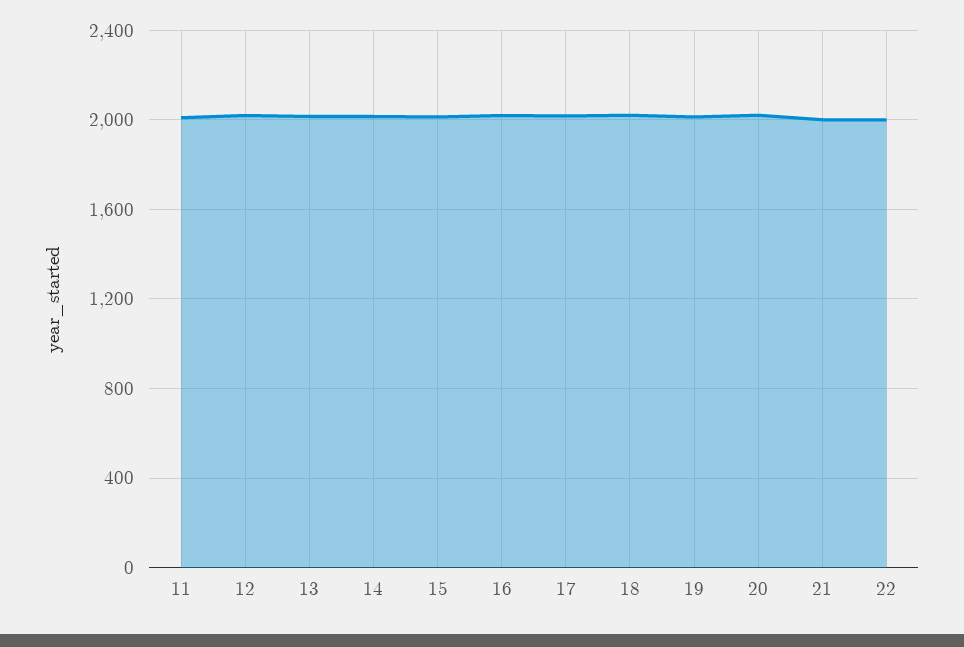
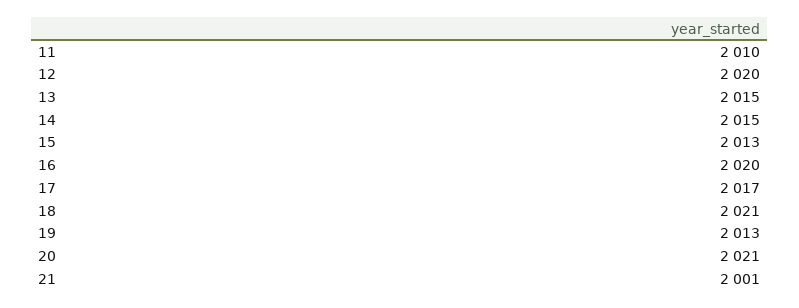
22: 2000 -> none

